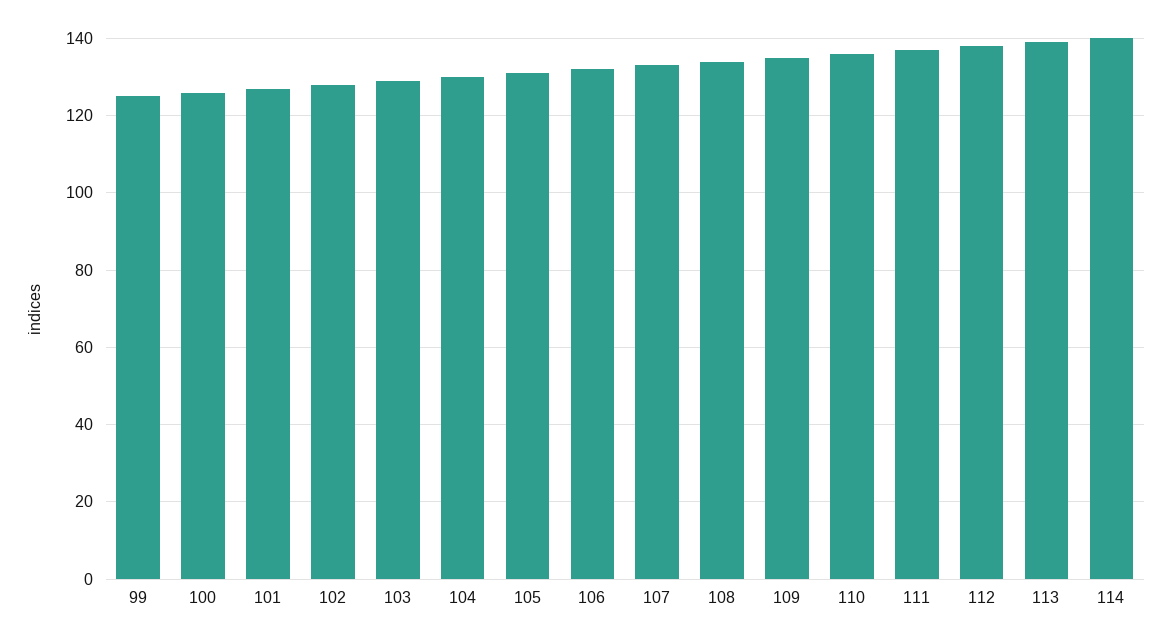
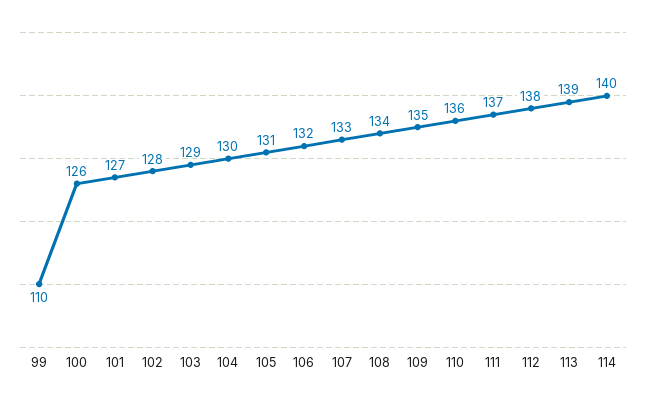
99: 125 -> 110

